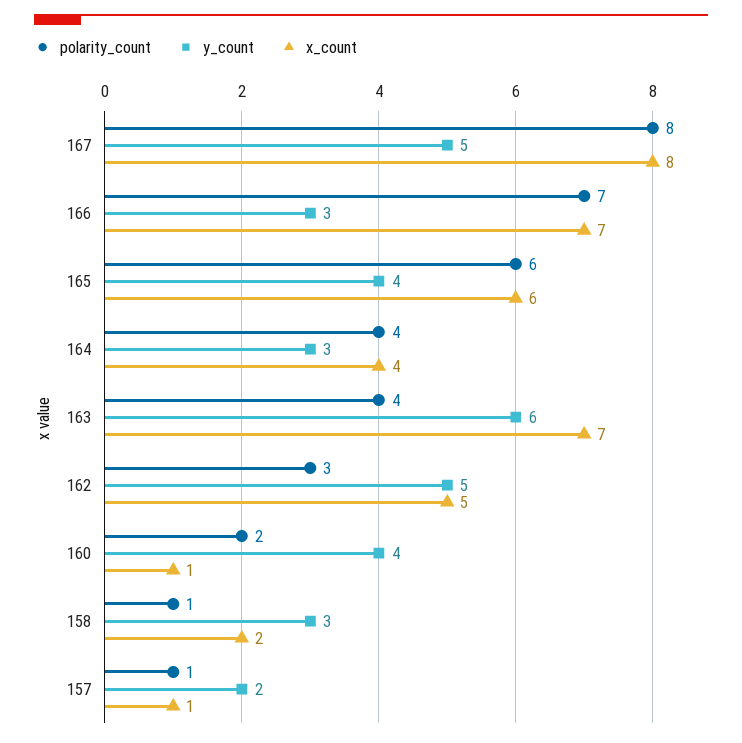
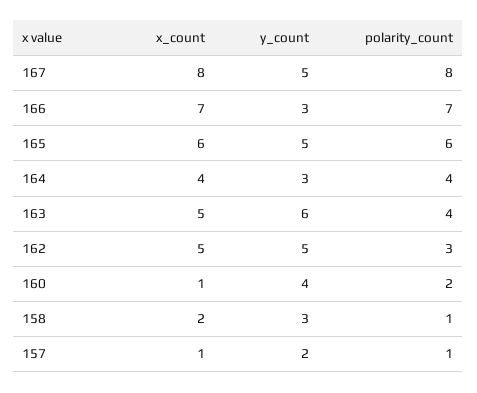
y_count, 165: 4 -> 5
x_count, 163: 7 -> 5

